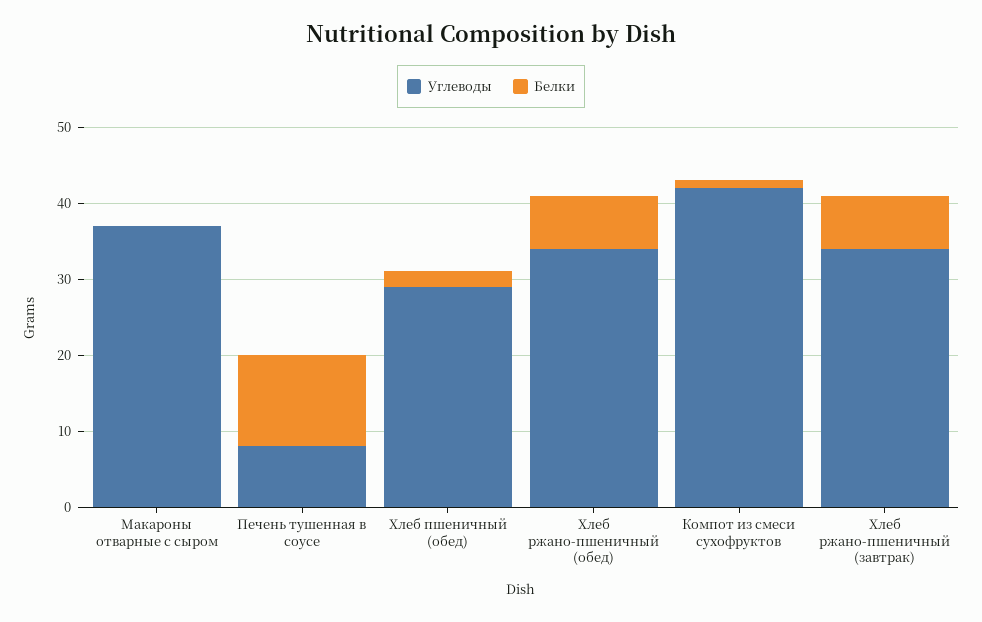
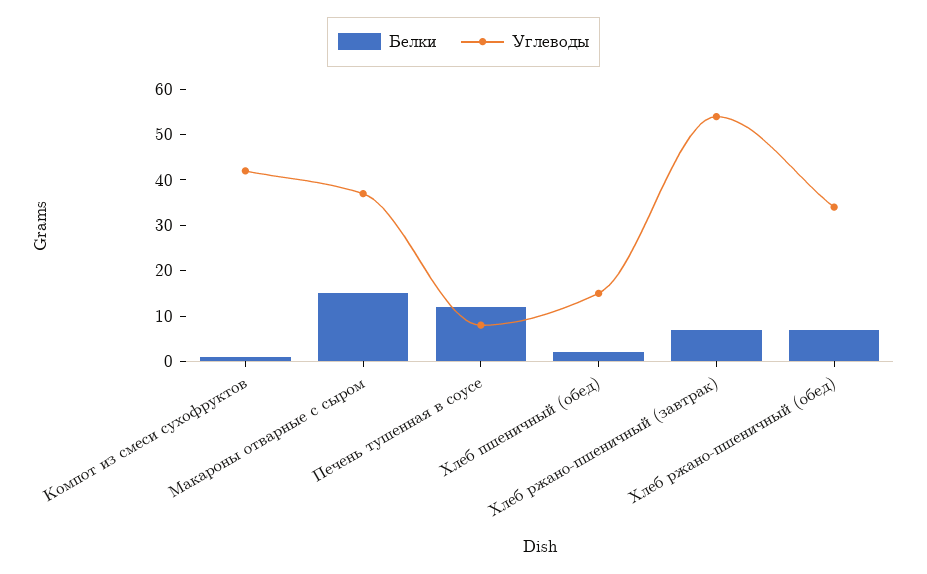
Белки, Макароны отварные с сыром: 0 -> 15
Углеводы, Хлеб пшеничный (обед): 30 -> 15
Углеводы, Хлеб ржано-пшеничный (завтрак): 35 -> 55

